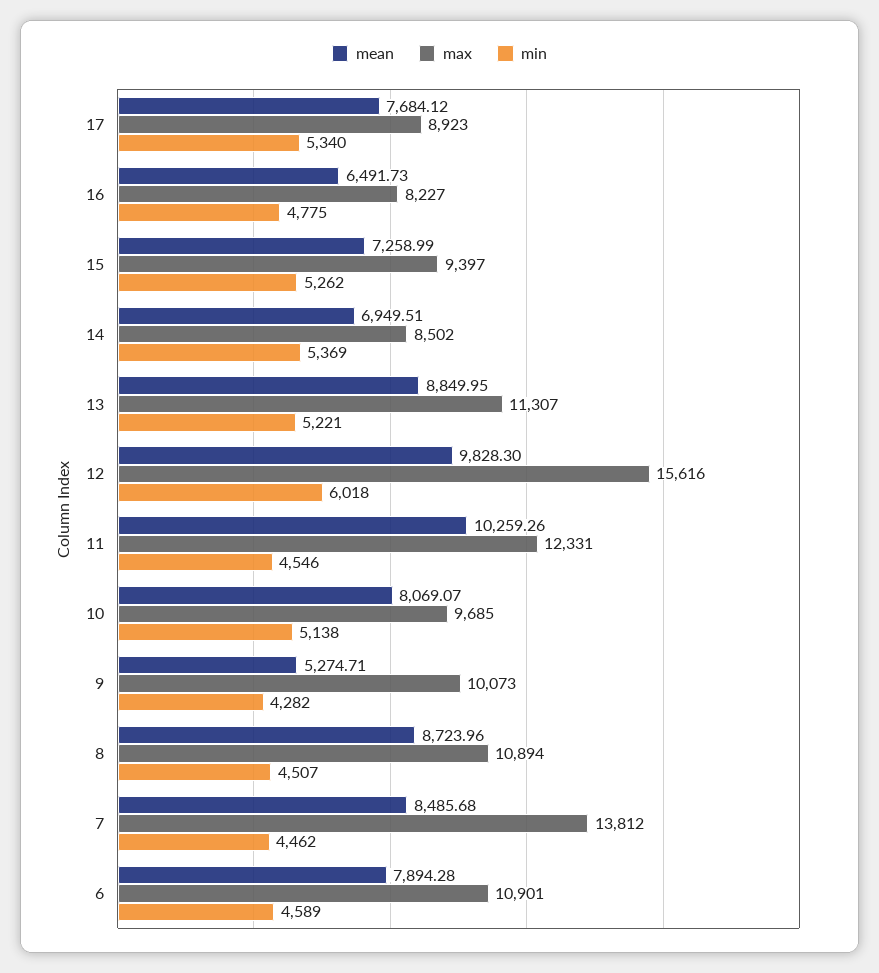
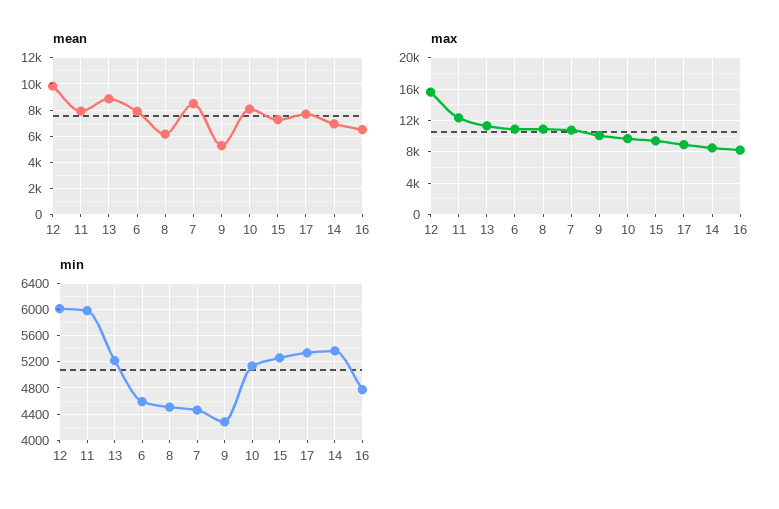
mean, 11: 10259.26 -> 8000
min, 11: 4546 -> 6000
mean, 8: 8723.96 -> 6000
max, 7: 13812 -> 11000

